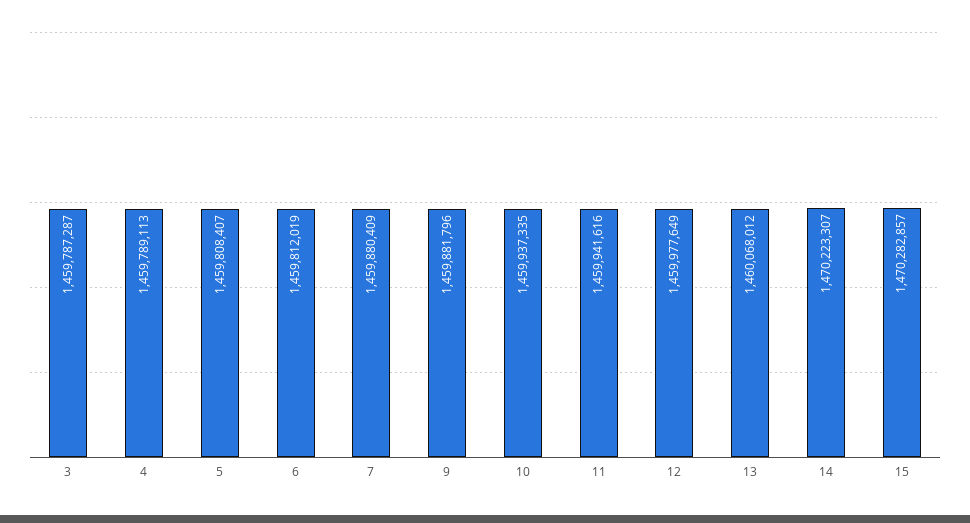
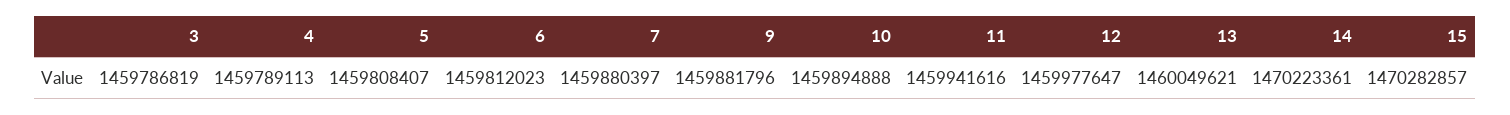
3: 1459787287 -> 1459786819
6: 1459812019 -> 1459812023
7: 1459880409 -> 1459880397
10: 1459937335 -> 1459894888
12: 1459977649 -> 1459977647
13: 1460068012 -> 1460049621
14: 1470223307 -> 1470223361

